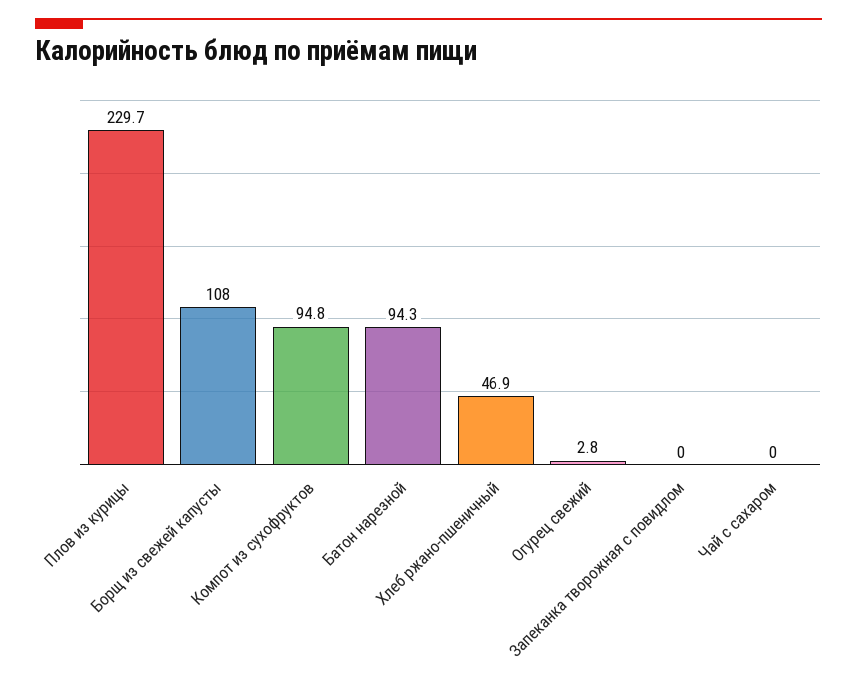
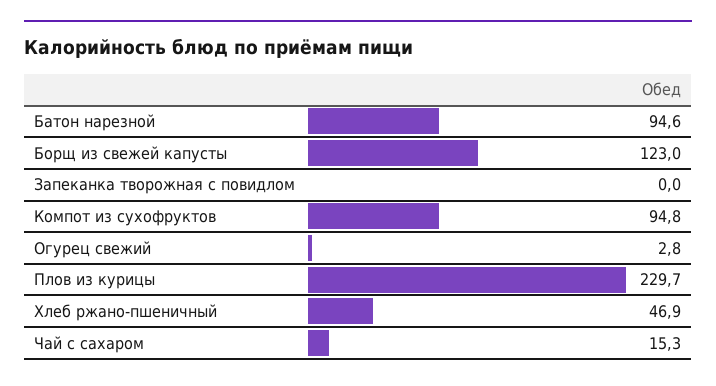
Борщ из свежей капусты: 108 -> 123
Батон нарезной: 94.3 -> 94.6
Чай с сахаром: 0 -> 15.3

